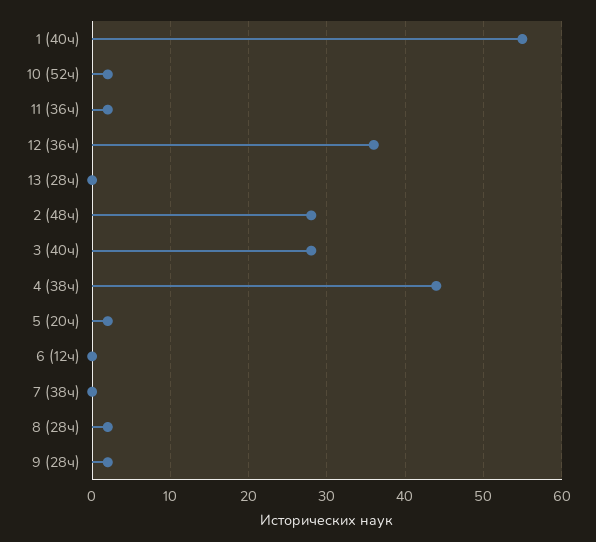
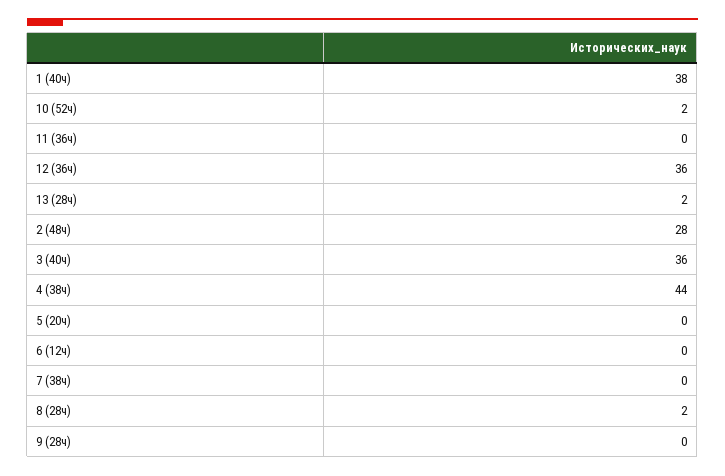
1 (40ч): 55 -> 38
11 (36ч): 2 -> 0
13 (28ч): 0 -> 2
3 (40ч): 28 -> 36
5 (20ч): 2 -> 0
9 (28ч): 2 -> 0

